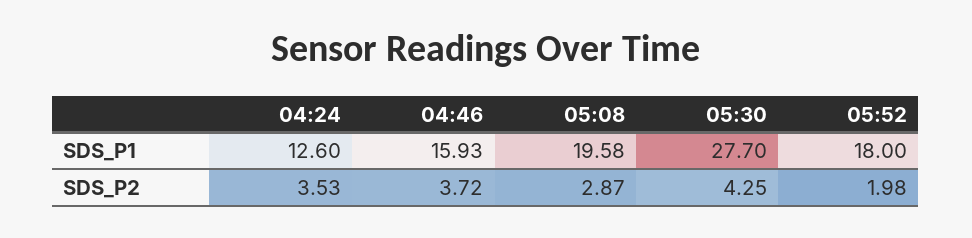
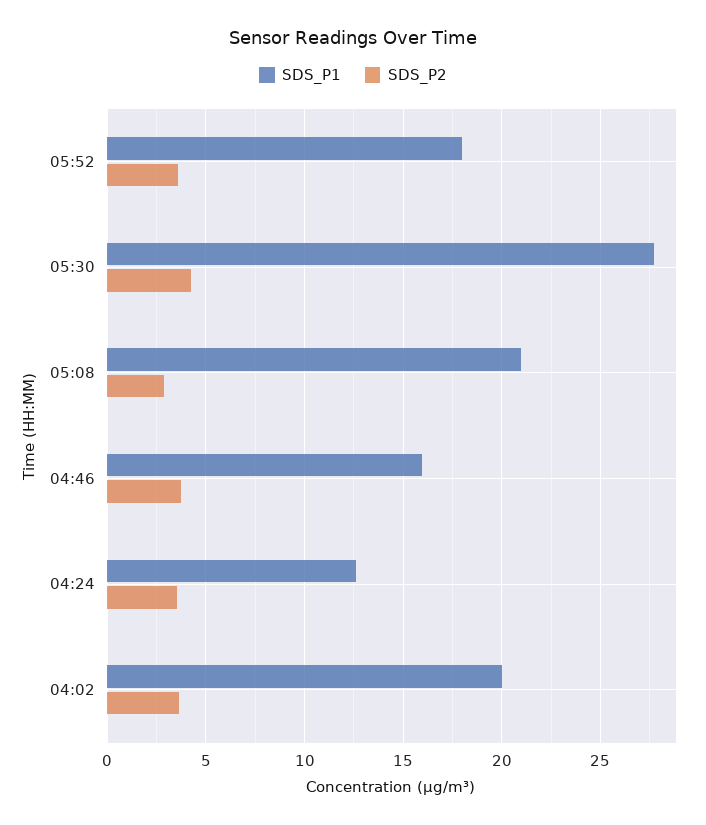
SDS_P1, 05:08: 19.58 -> 21
SDS_P2, 05:52: 1.98 -> 3.5
SDS_P1, 04:02: none -> 20
SDS_P2, 04:02: none -> 3.5

